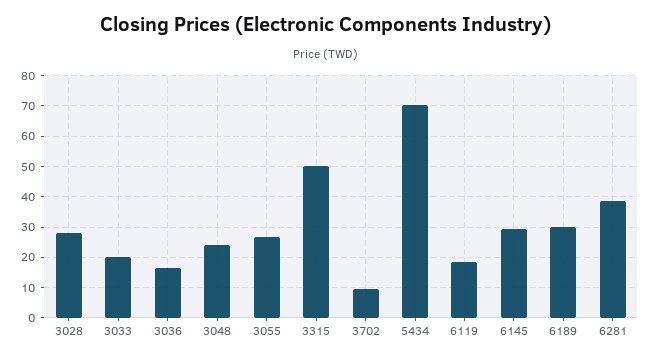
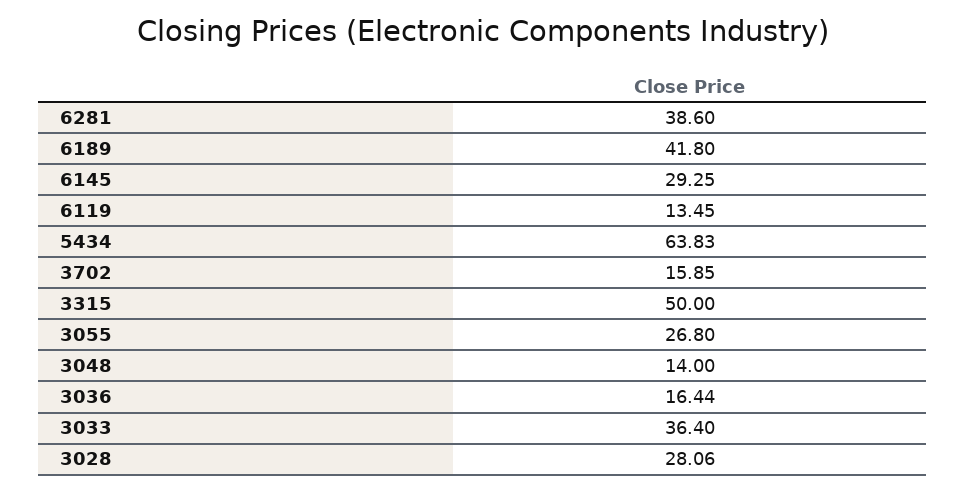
3033: 20 -> 36.4
3048: 24 -> 14
3702: 10 -> 15.85
5434: 70 -> 63.83
6119: 18 -> 13.45
6189: 30 -> 41.8

